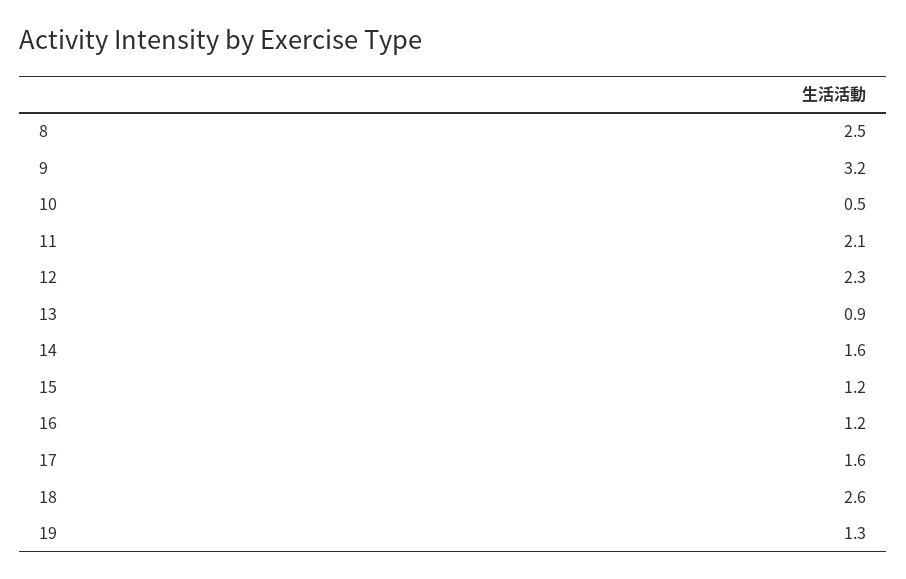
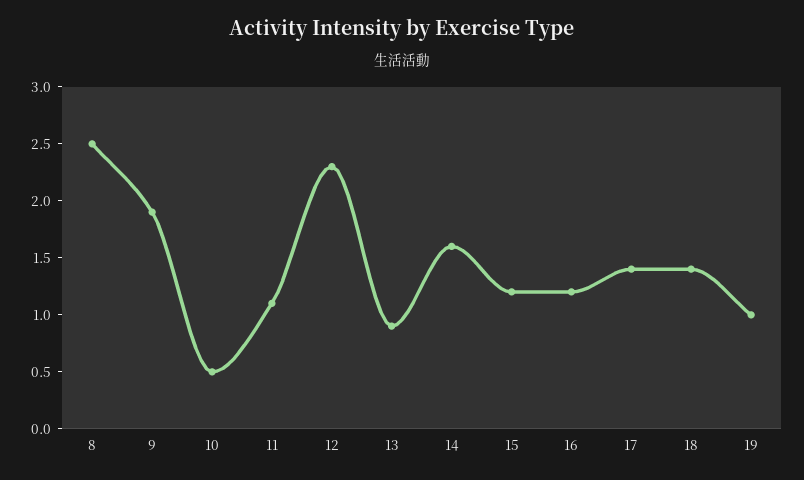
9: 3.2 -> 1.9
11: 2.1 -> 1.1
17: 1.6 -> 1.4
18: 2.6 -> 1.4
19: 1.3 -> 1

